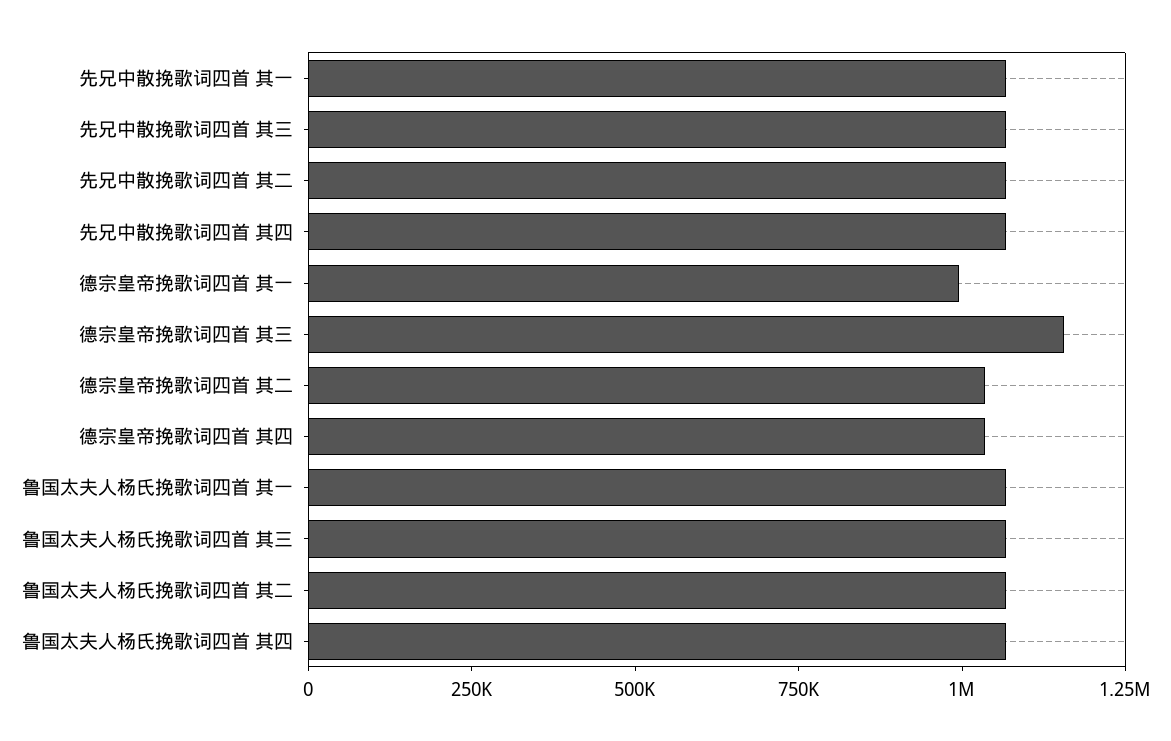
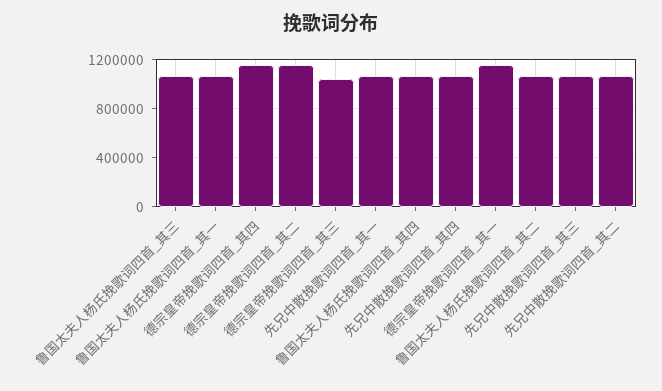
德宗皇帝挽歌词四首 其一: 1000000 -> 1150000
德宗皇帝挽歌词四首 其三: 1150000 -> 1050000
德宗皇帝挽歌词四首 其二: 1050000 -> 1150000
德宗皇帝挽歌词四首 其四: 1050000 -> 1150000

